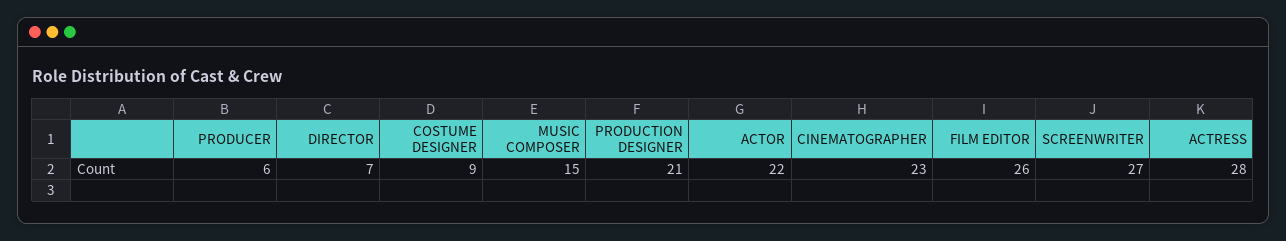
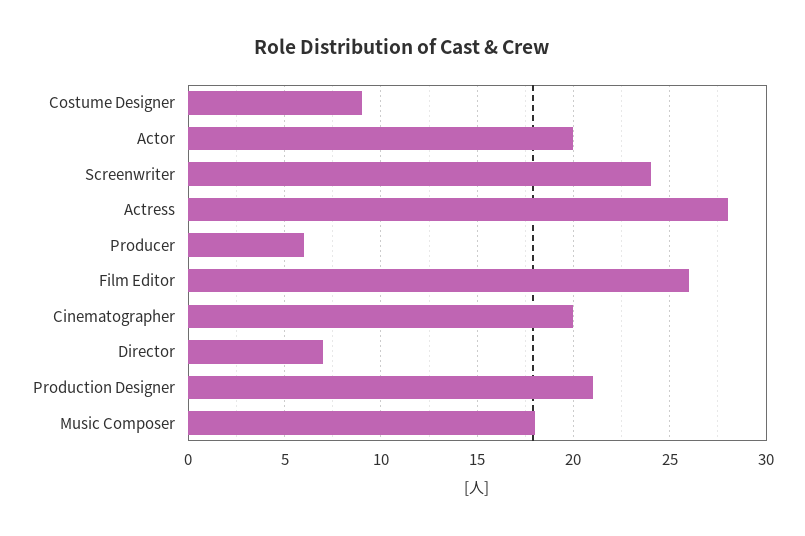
MUSIC COMPOSER: 15 -> 18
ACTOR: 22 -> 20
CINEMATOGRAPHER: 23 -> 20
SCREENWRITER: 27 -> 24

